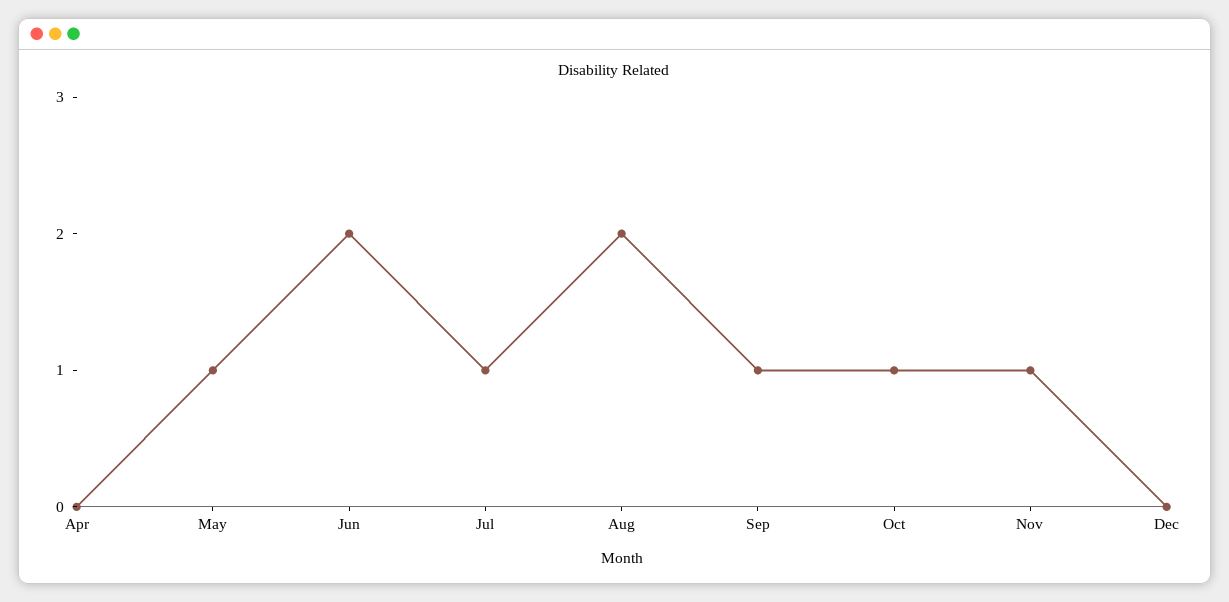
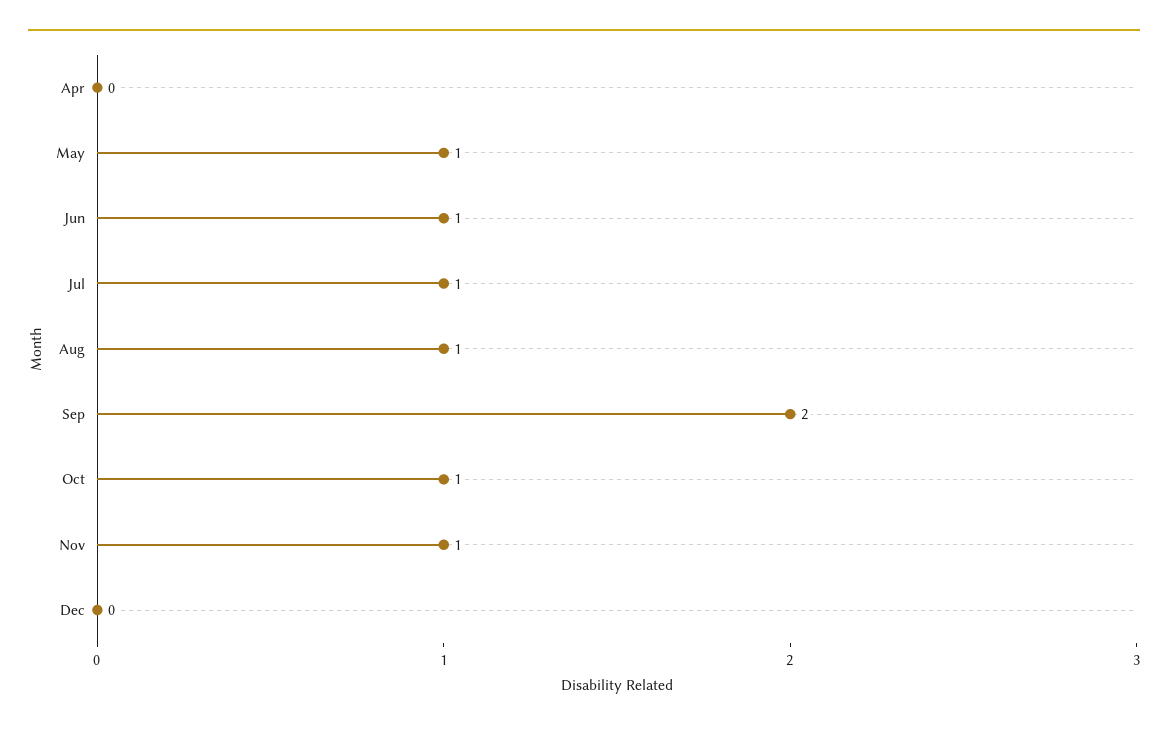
Jun: 2 -> 1
Aug: 2 -> 1
Sep: 1 -> 2

